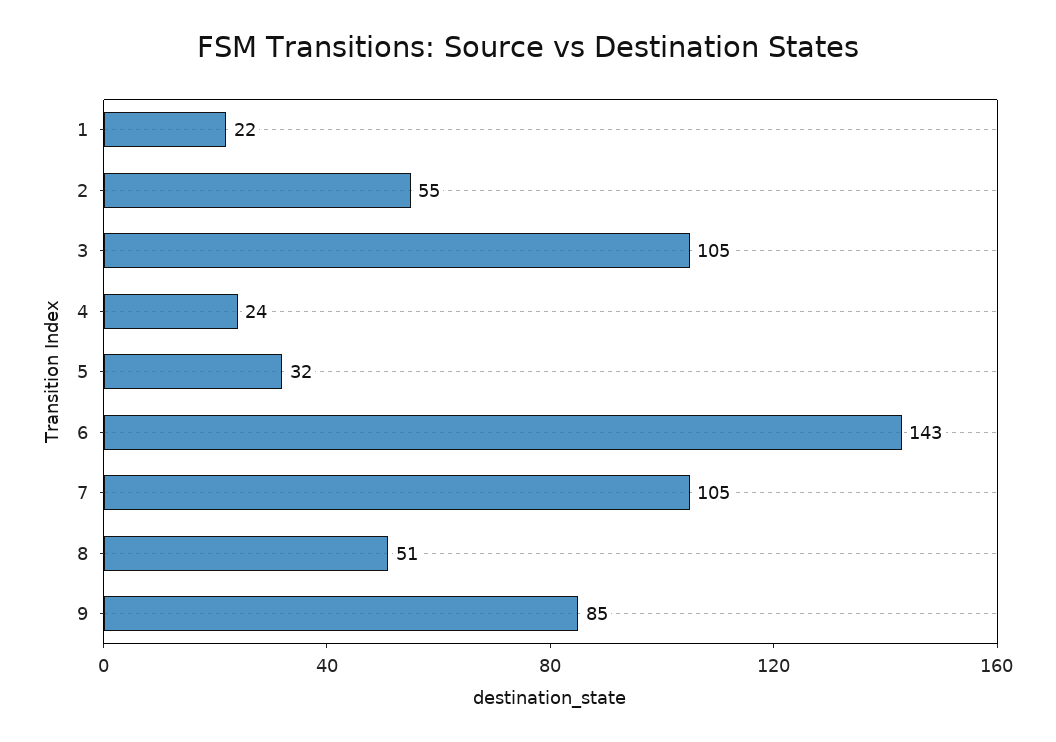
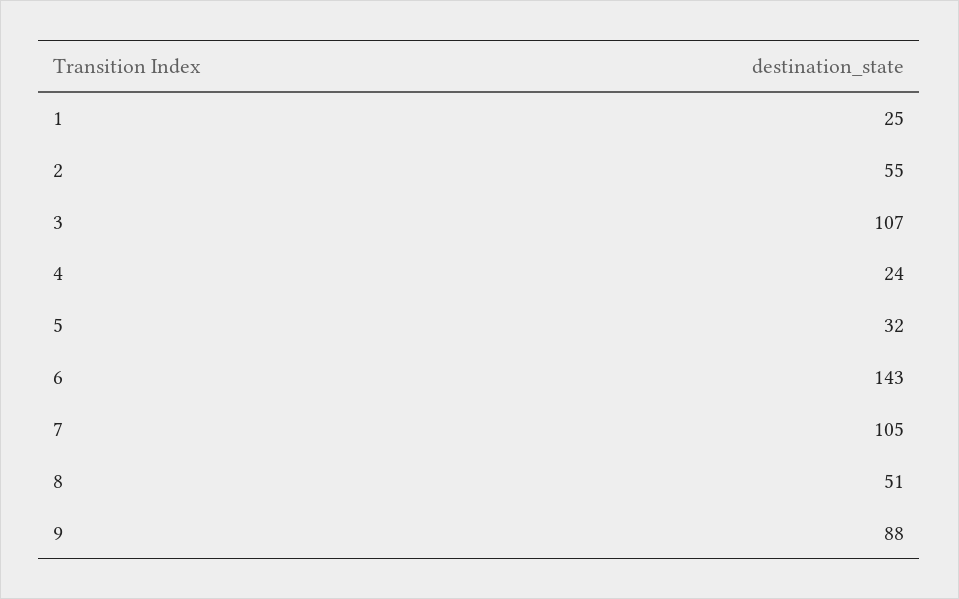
1: 22 -> 25
3: 105 -> 107
9: 85 -> 88

